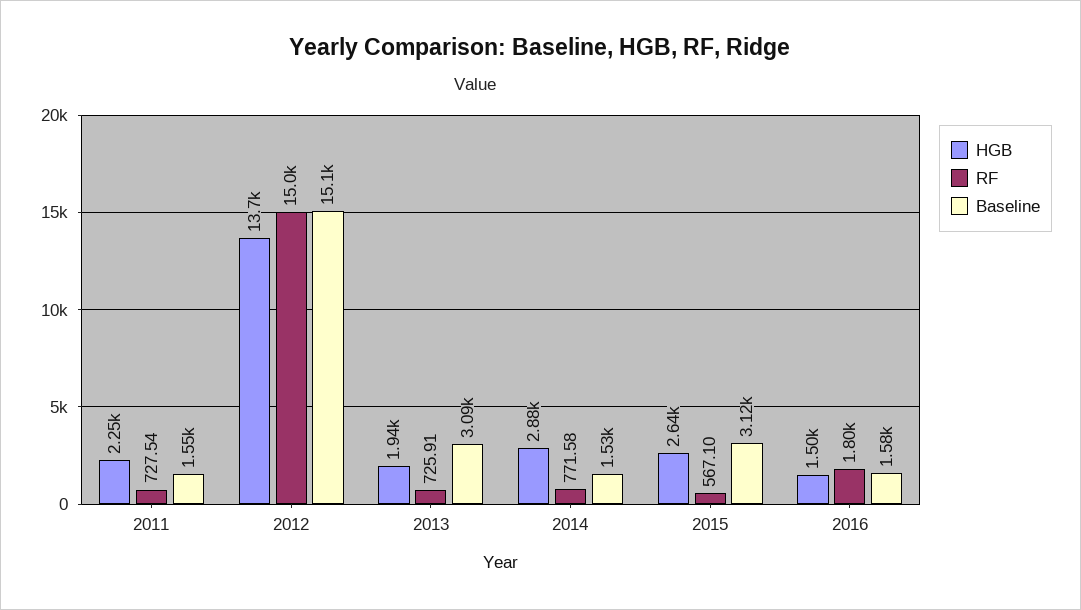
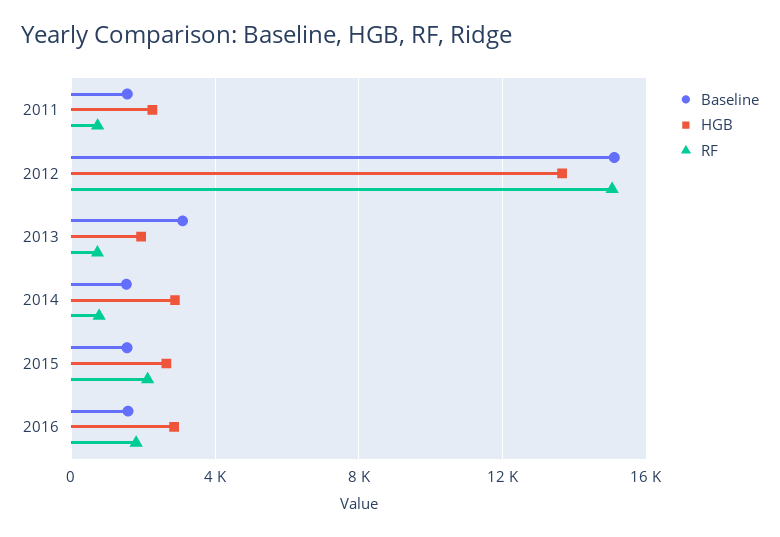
RF, 2015: 567.1 -> 2000
Baseline, 2015: 3120 -> 1500
HGB, 2016: 1500 -> 3000

